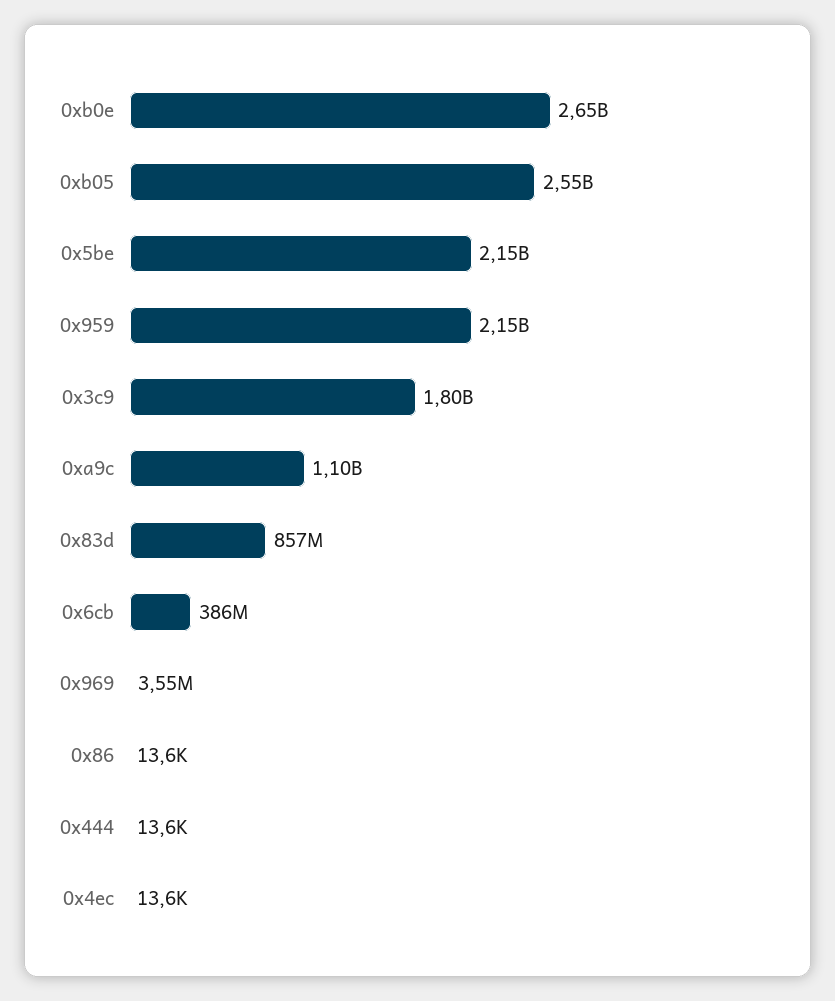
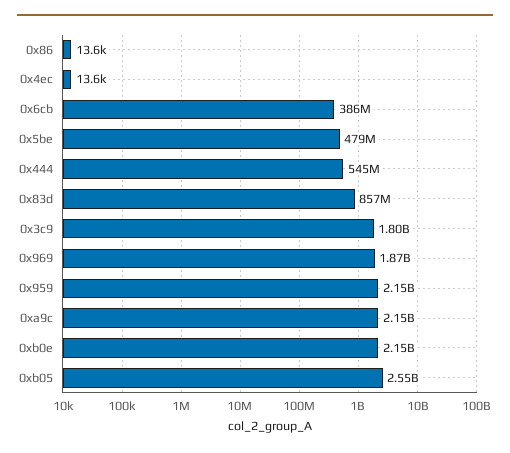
0xb0e: 2650000000 -> 2150000000
0x5be: 2150000000 -> 479000000
0xa9c: 1100000000 -> 2150000000
0x969: 3550000 -> 1870000000
0x444: 13600 -> 545000000

